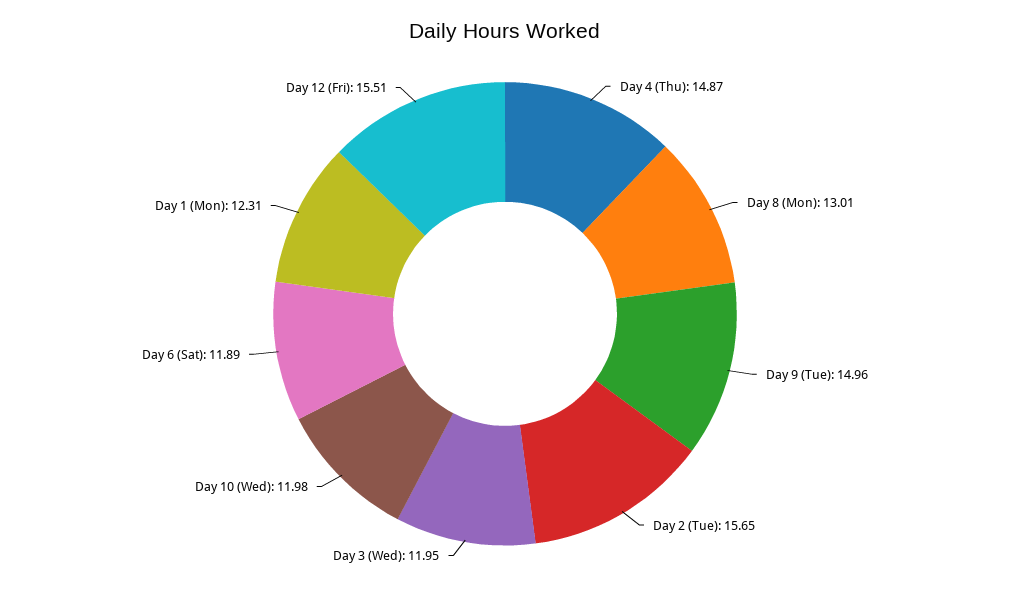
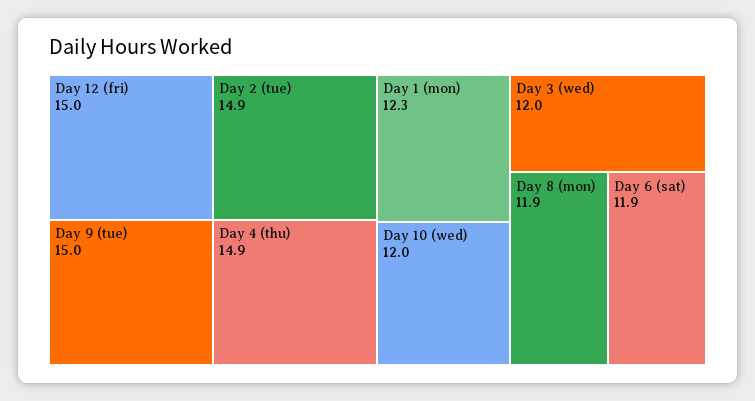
Day 8 (Mon): 13.01 -> 11.9
Day 2 (Tue): 15.65 -> 14.9
Day 12 (Fri): 15.51 -> 15

